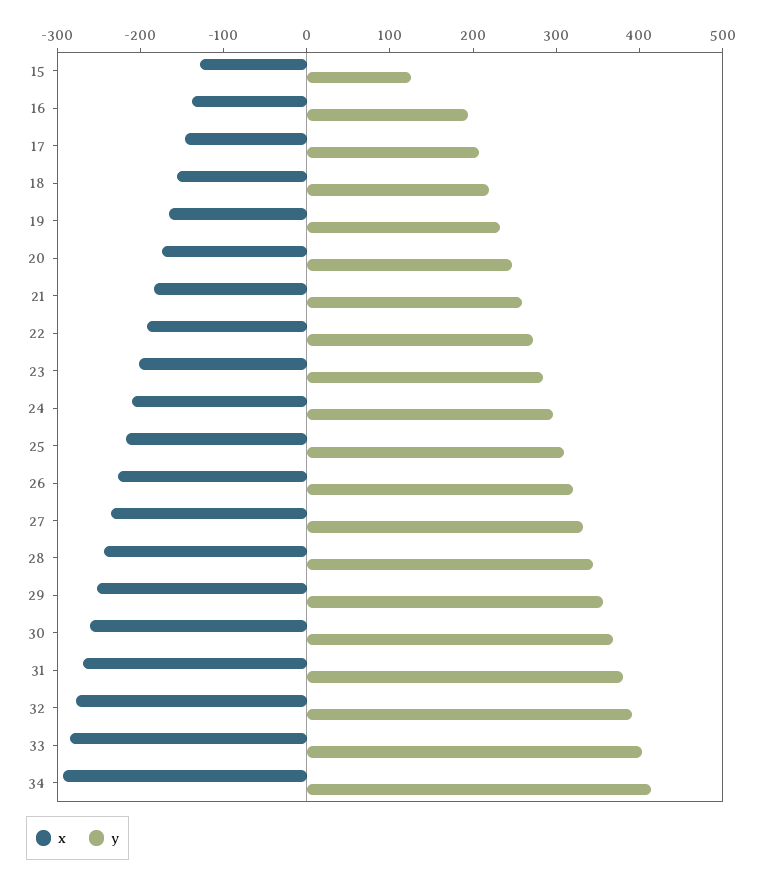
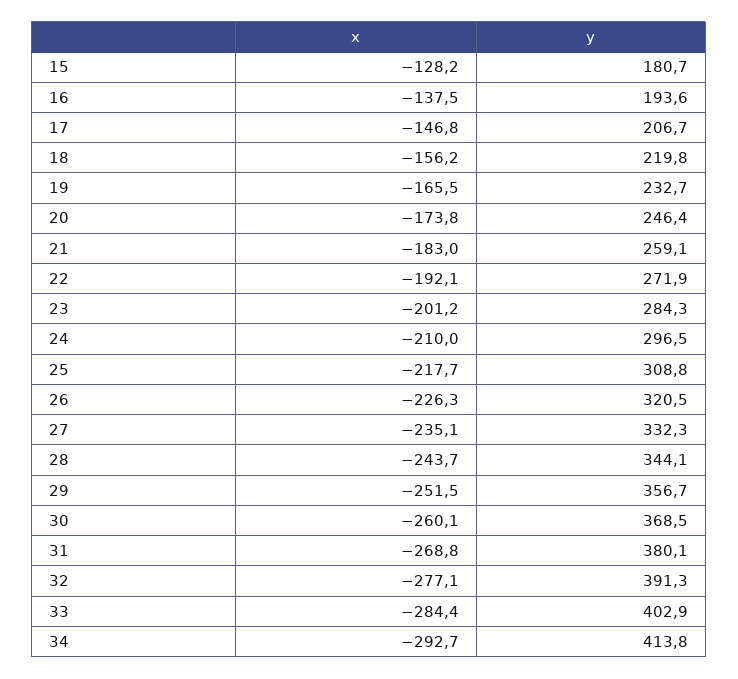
y, 15: 120 -> 180.7

